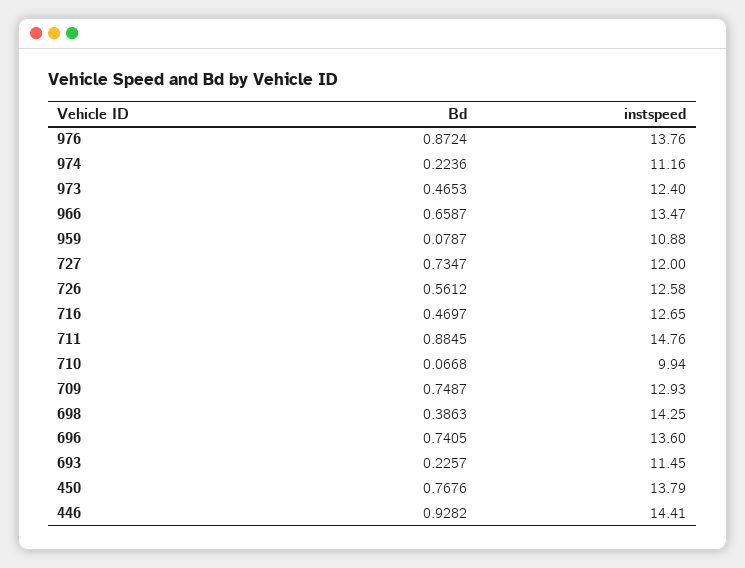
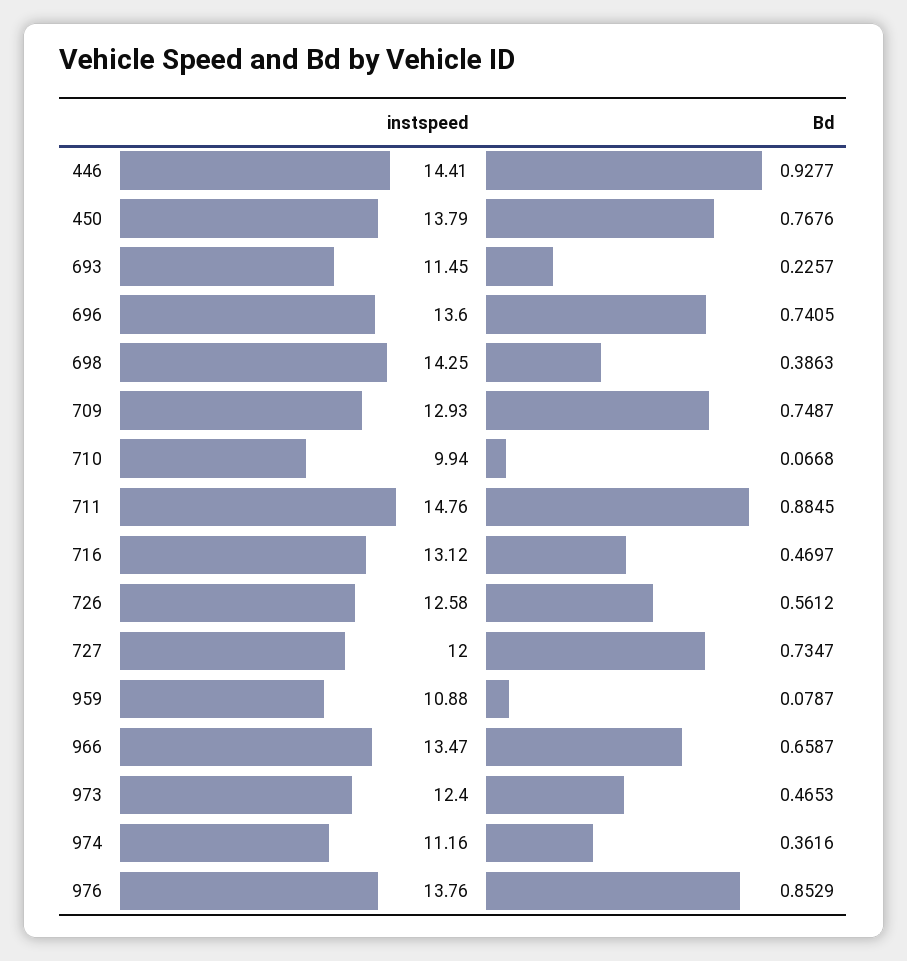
Bd, 976: 0.8724 -> 0.8529
Bd, 974: 0.2236 -> 0.3616
instspeed, 716: 12.65 -> 13.12
Bd, 446: 0.9282 -> 0.9277

